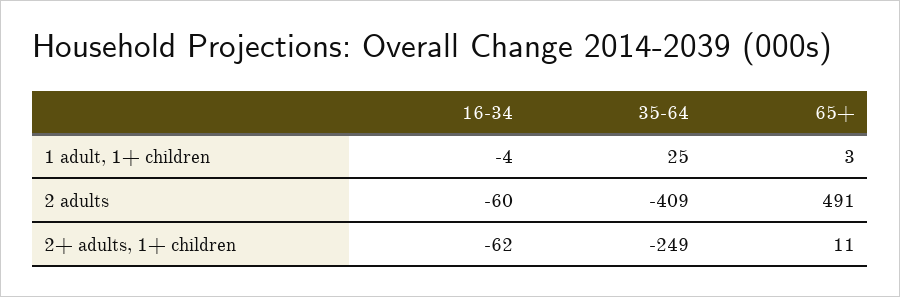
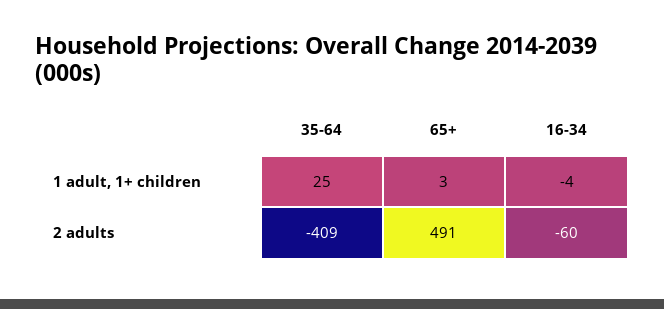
16-34, 2+ adults, 1+ children: -62 -> none
35-64, 2+ adults, 1+ children: -249 -> none
65+, 2+ adults, 1+ children: 11 -> none

